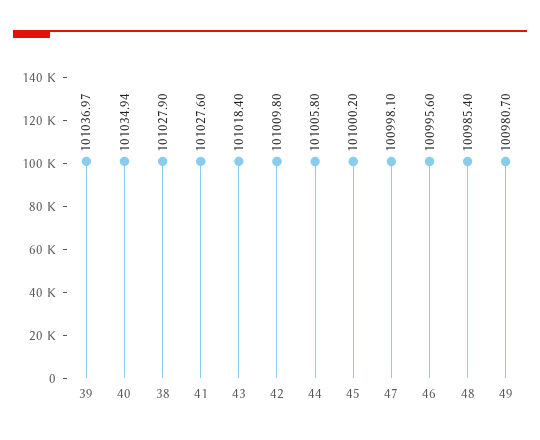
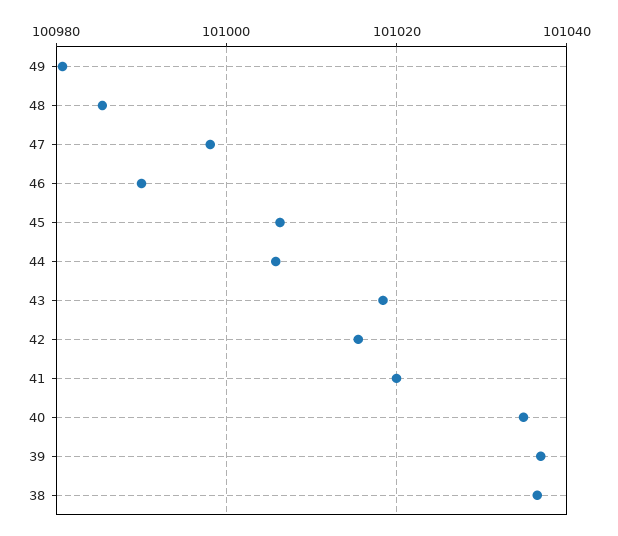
38: 101027.9 -> 101036
41: 101027.6 -> 101020
42: 101009.8 -> 101016
45: 101000.2 -> 101006
46: 100995.6 -> 100990

